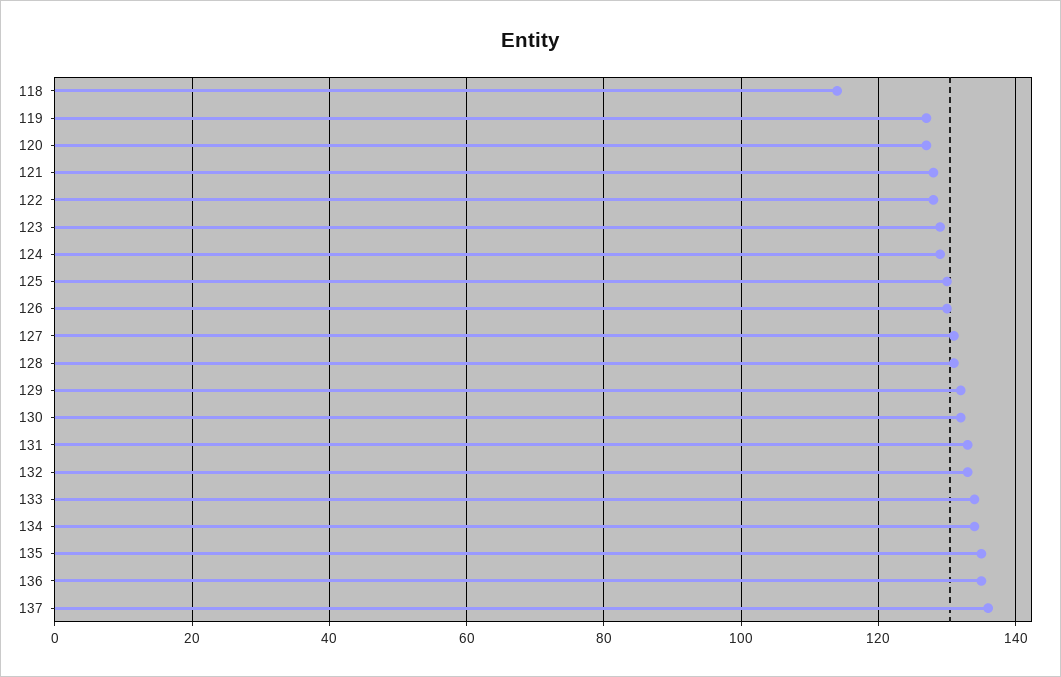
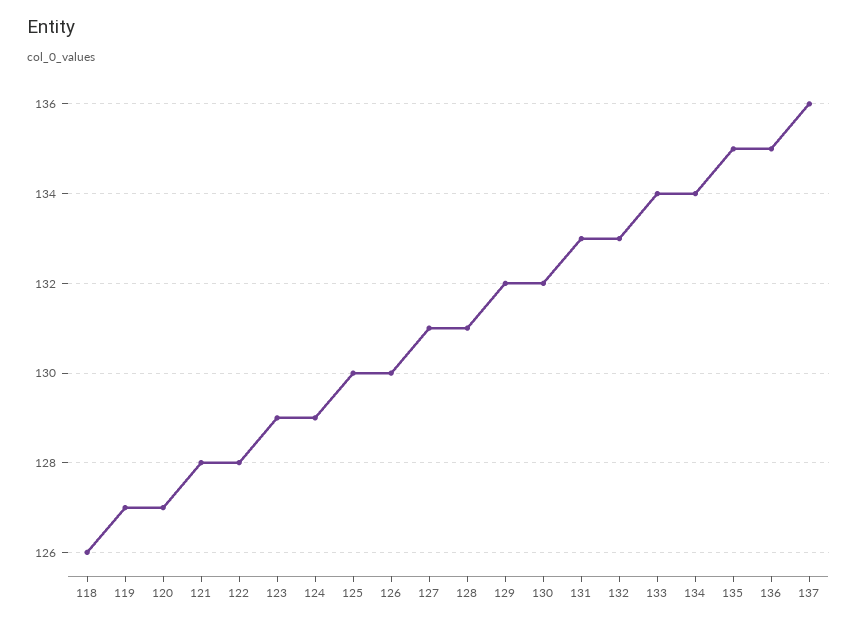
118: 115 -> 126

